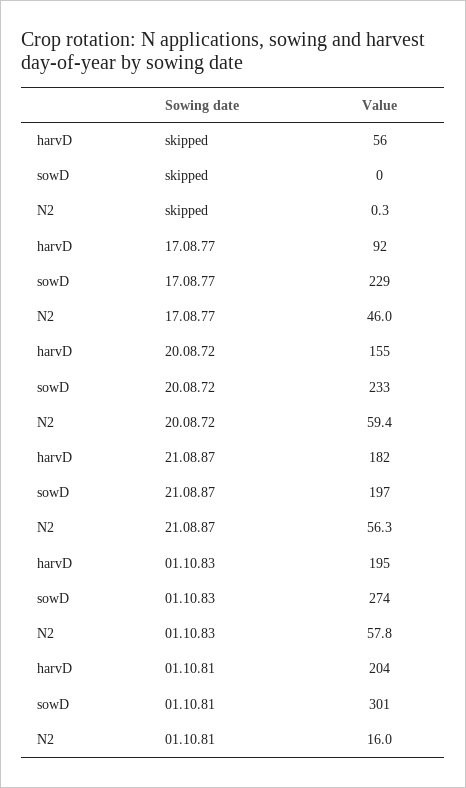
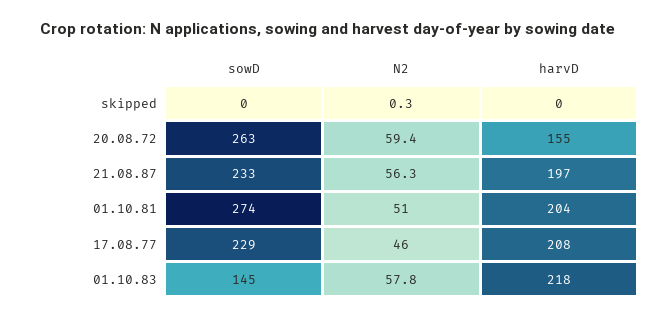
harvD, skipped: 56 -> 0
harvD, 17.08.77: 92 -> 208
sowD, 20.08.72: 233 -> 263
harvD, 21.08.87: 182 -> 197
sowD, 21.08.87: 197 -> 233
harvD, 01.10.83: 195 -> 218
sowD, 01.10.83: 274 -> 145
sowD, 01.10.81: 301 -> 274
N2, 01.10.81: 16 -> 51

